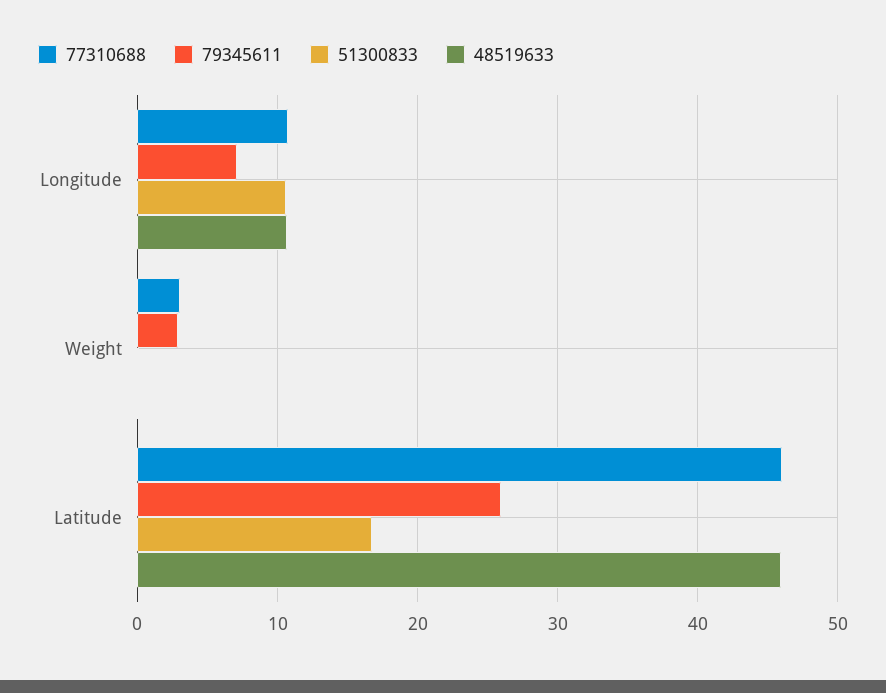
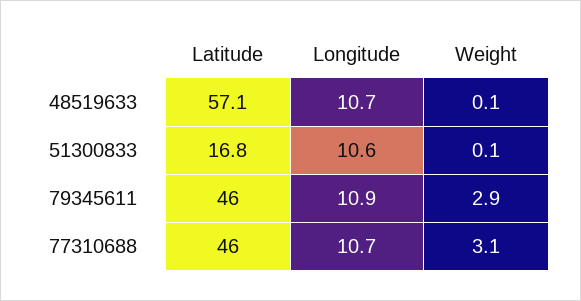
79345611, Longitude: 7 -> 10.9
79345611, Latitude: 26 -> 46
48519633, Latitude: 46 -> 57.1

